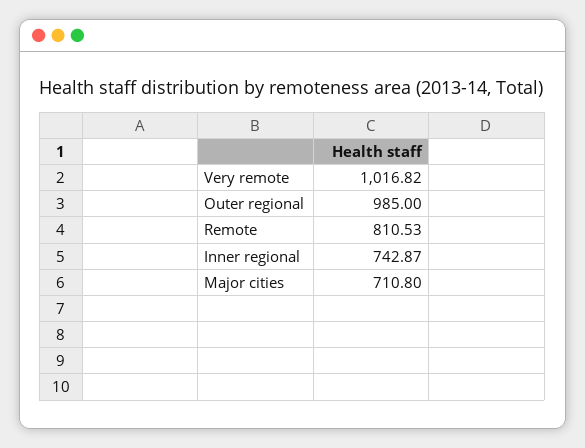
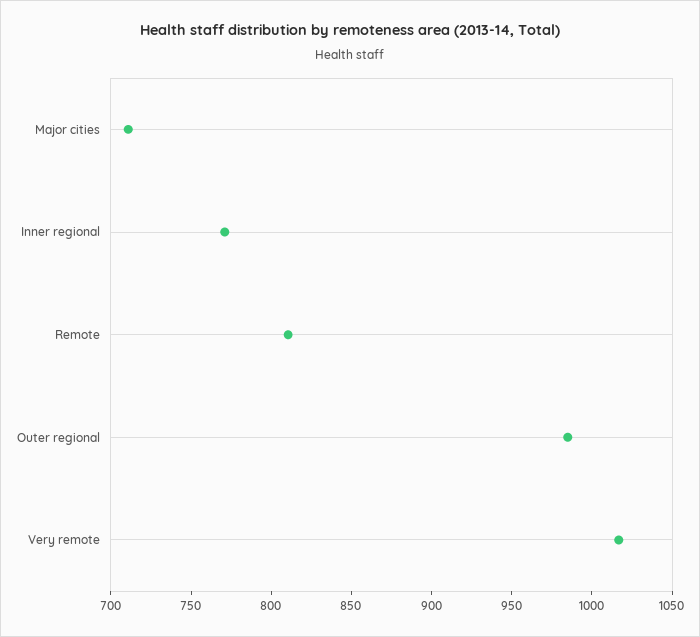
Inner regional: 742.87 -> 770

